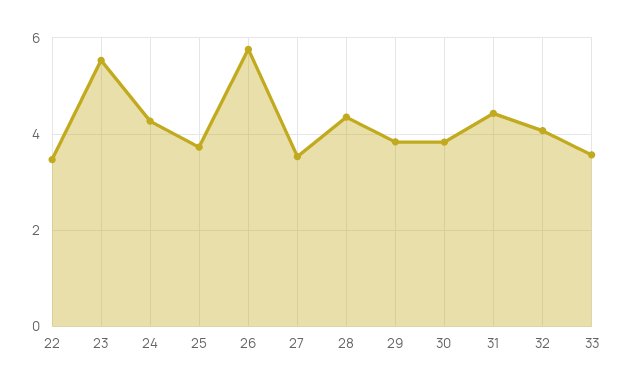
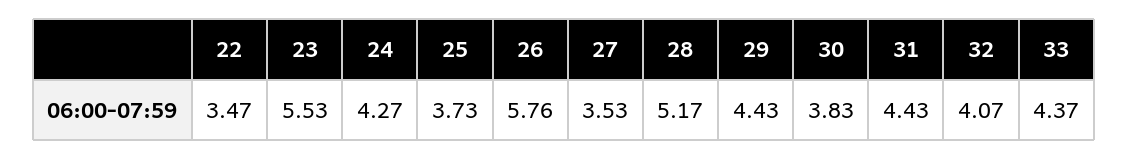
28: 4.4 -> 5.17
29: 3.8 -> 4.43
33: 3.6 -> 4.37

